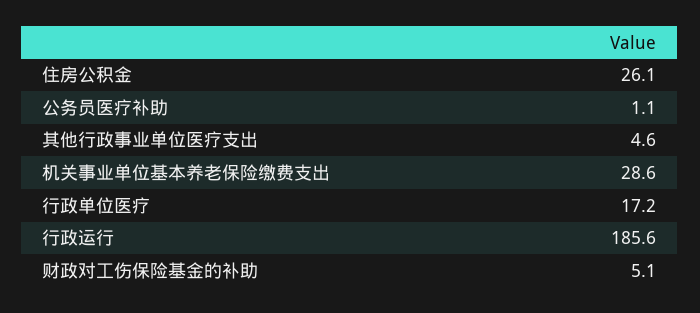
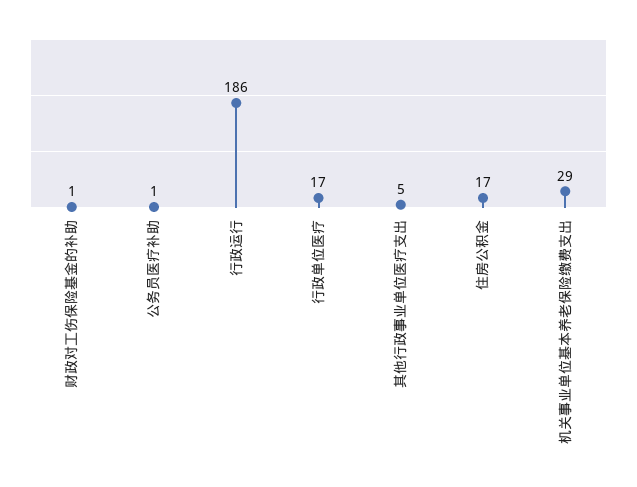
住房公积金: 26.1 -> 17
财政对工伤保险基金的补助: 5.1 -> 1

